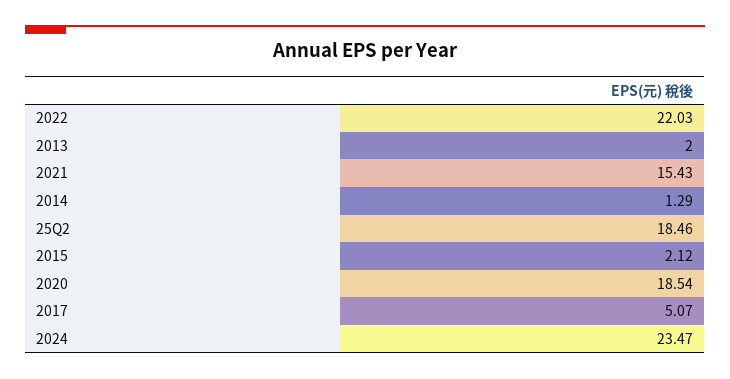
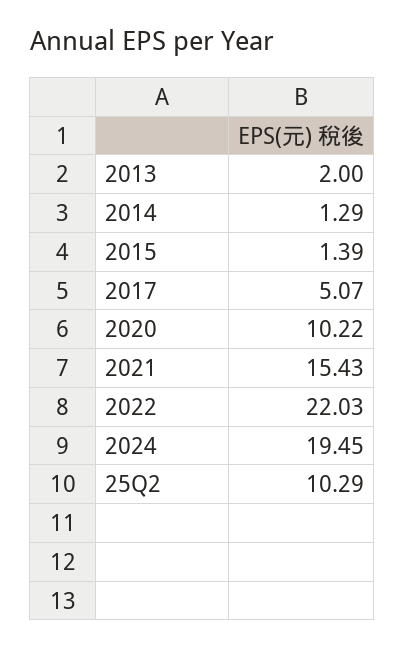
25Q2: 18.46 -> 10.29
2015: 2.12 -> 1.39
2020: 18.54 -> 10.22
2024: 23.47 -> 19.45

